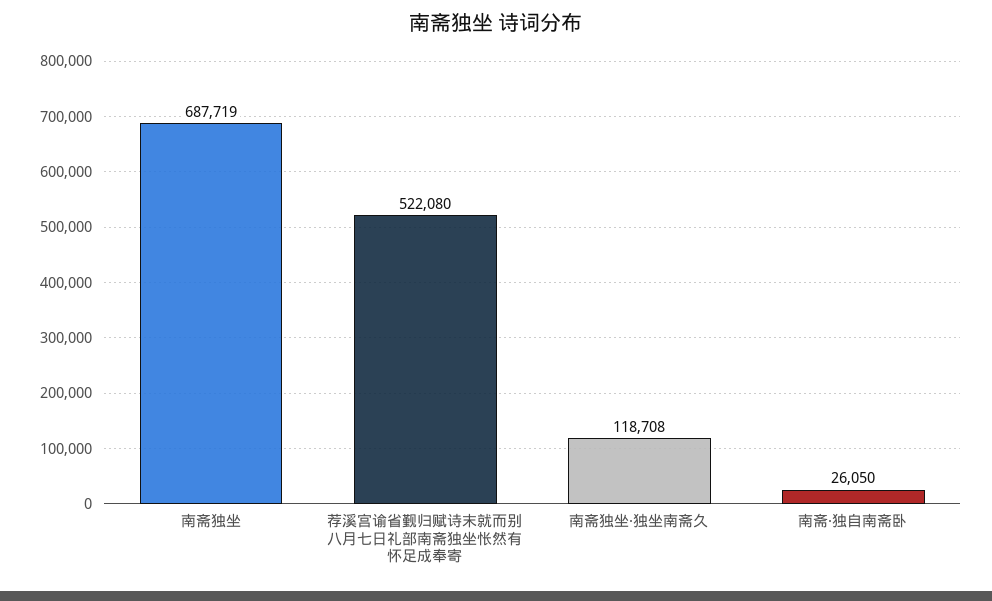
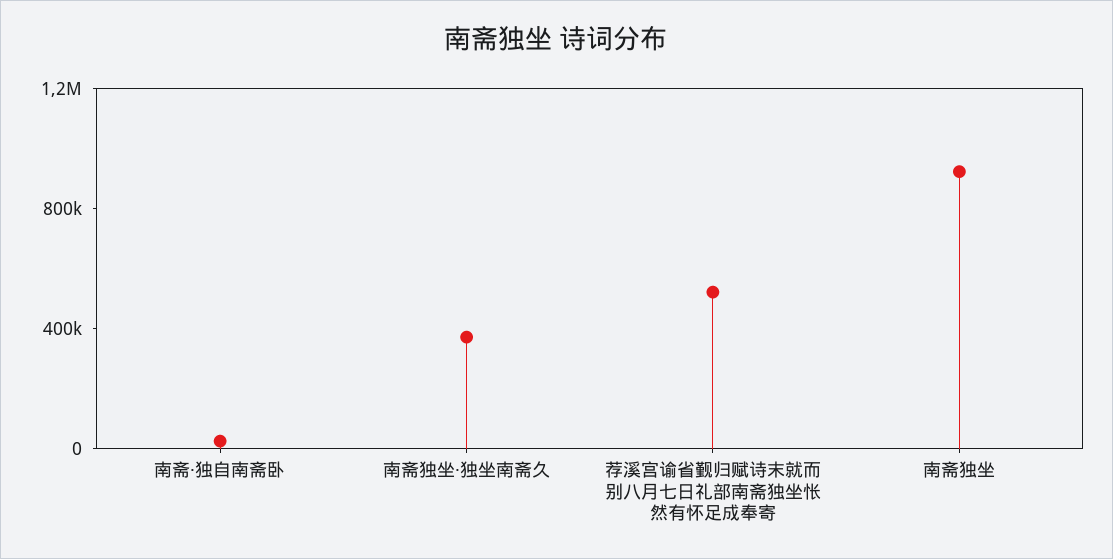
南斋独坐: 687719 -> 900000
南斋独坐·独坐南斋久: 118708 -> 400000

